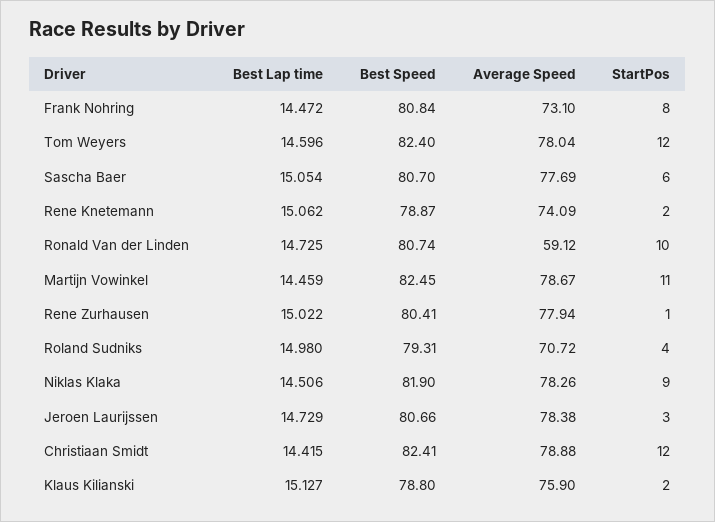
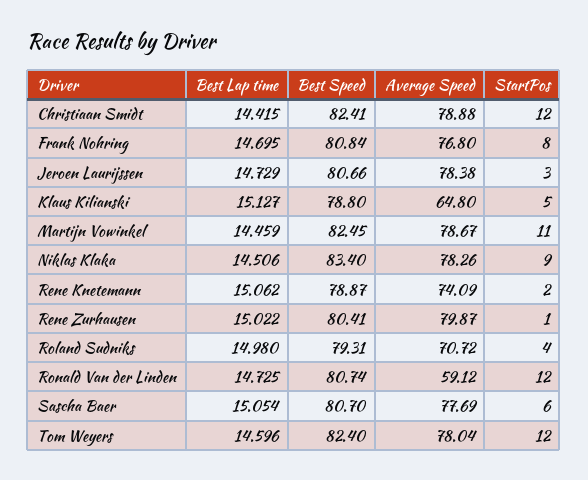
Best Lap time, Frank Nohring: 14.472 -> 14.695
Average Speed, Frank Nohring: 73.1 -> 76.8
StartPos, Ronald Van der Linden: 10 -> 12
Average Speed, Rene Zurhausen: 77.94 -> 79.87
Best Speed, Niklas Klaka: 81.9 -> 83.4
Average Speed, Klaus Kilianski: 75.9 -> 64.8
StartPos, Klaus Kilianski: 2 -> 5

